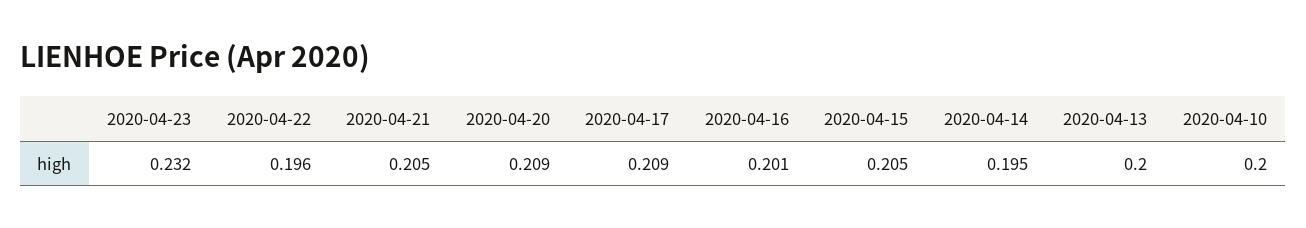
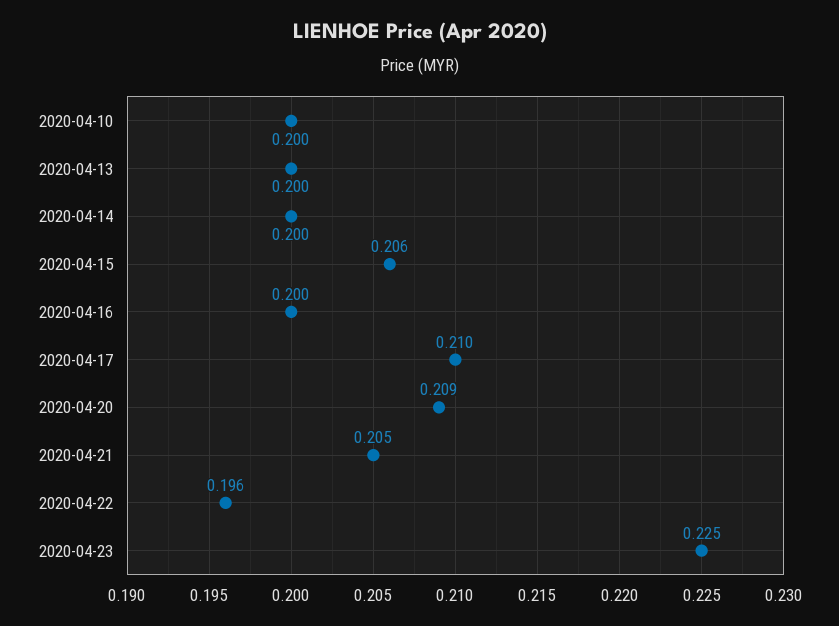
2020-04-23: 0.232 -> 0.225
2020-04-17: 0.209 -> 0.21
2020-04-16: 0.201 -> 0.2
2020-04-15: 0.205 -> 0.206
2020-04-14: 0.195 -> 0.2

